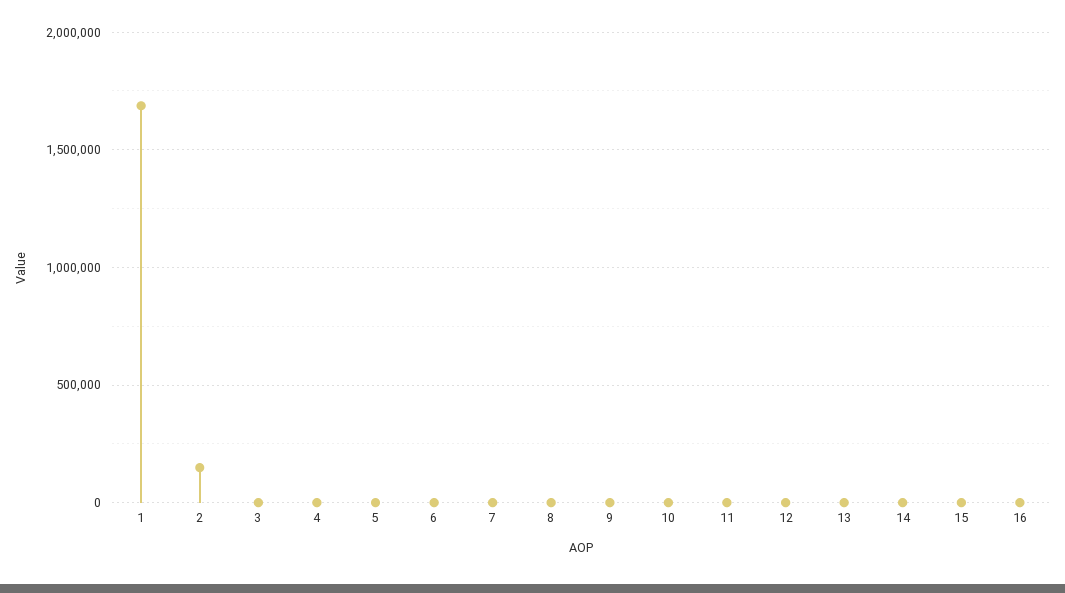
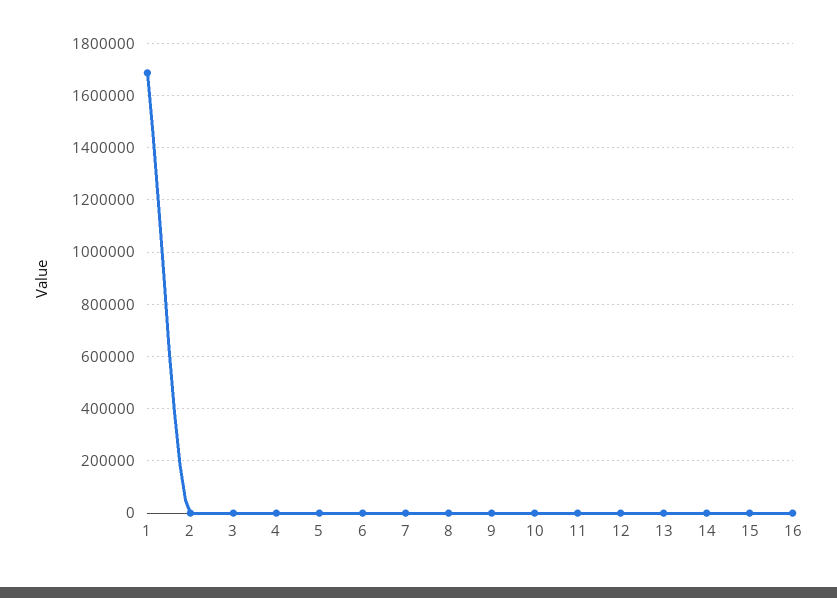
2: 150000 -> 0

